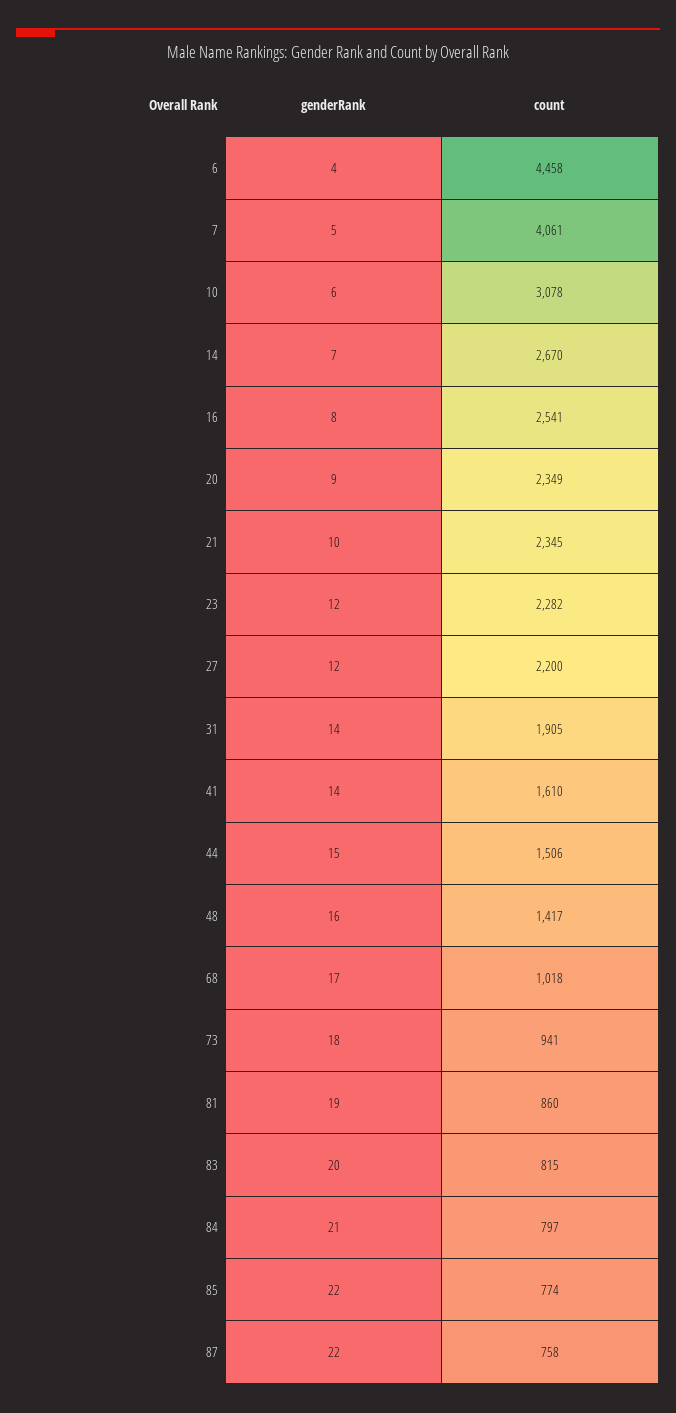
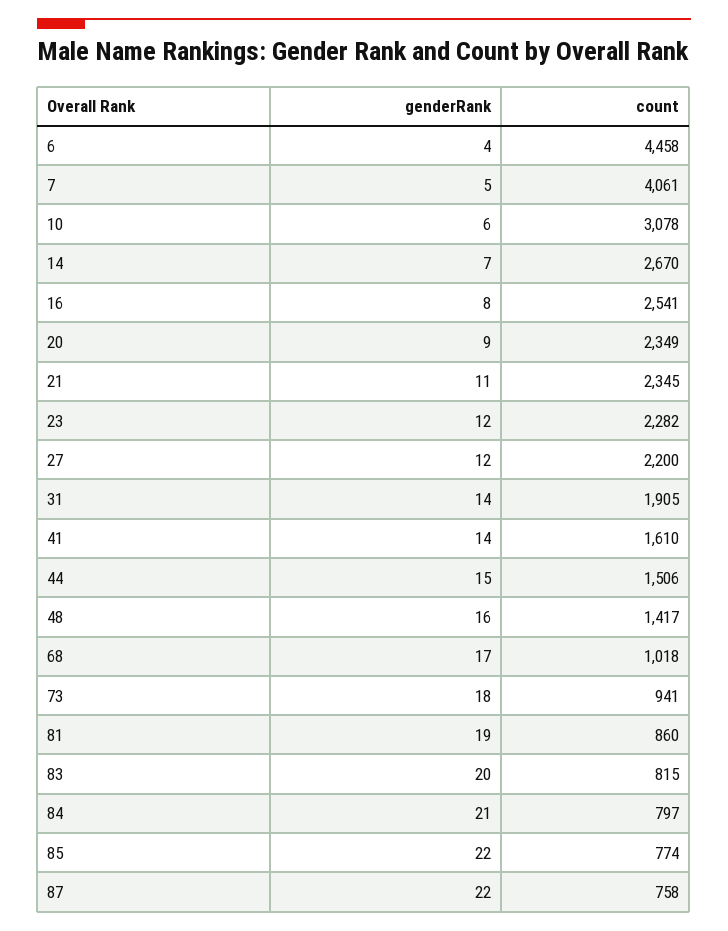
genderRank, 21: 10 -> 11

